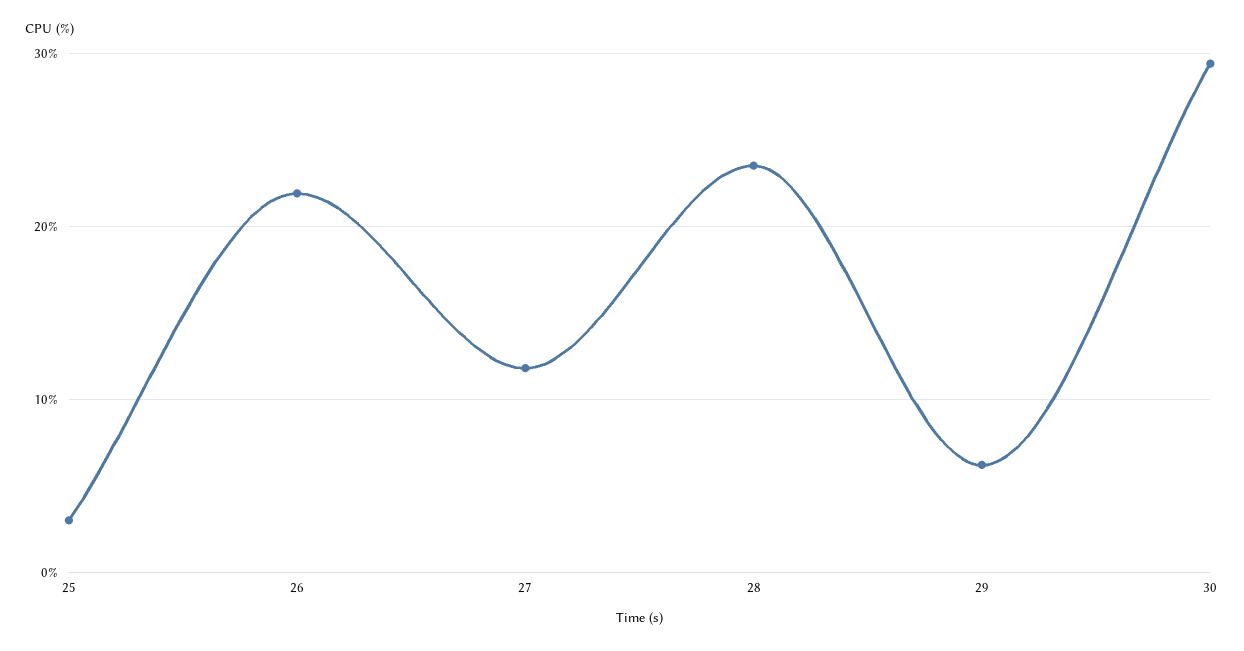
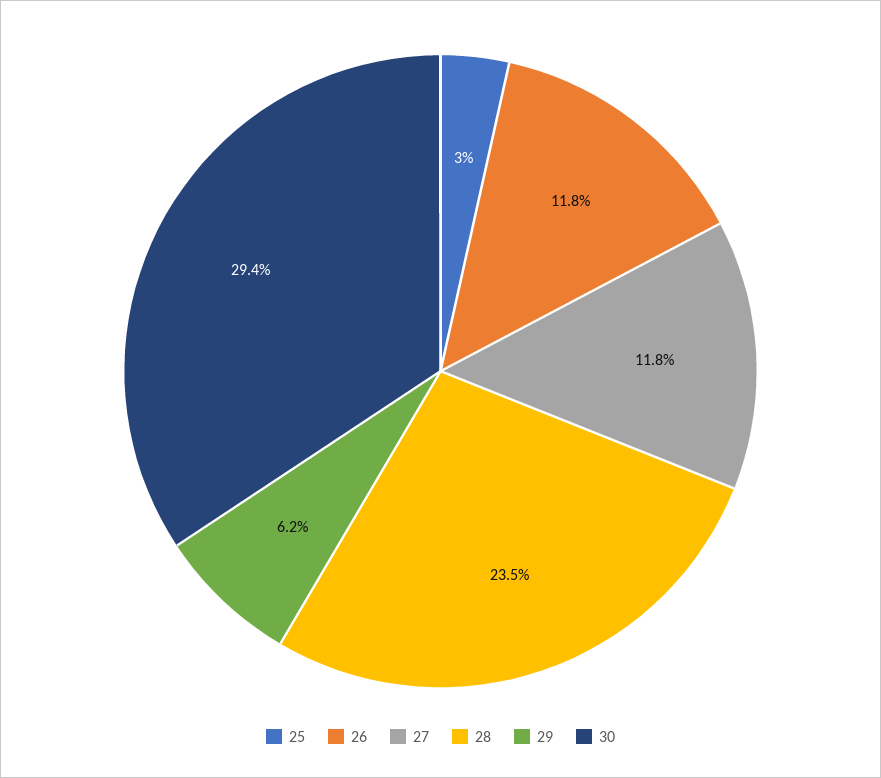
26: 22 -> 11.8

